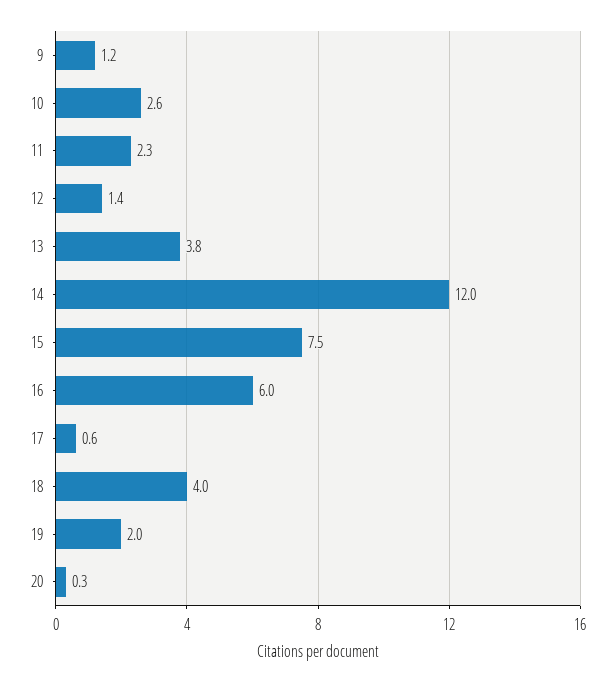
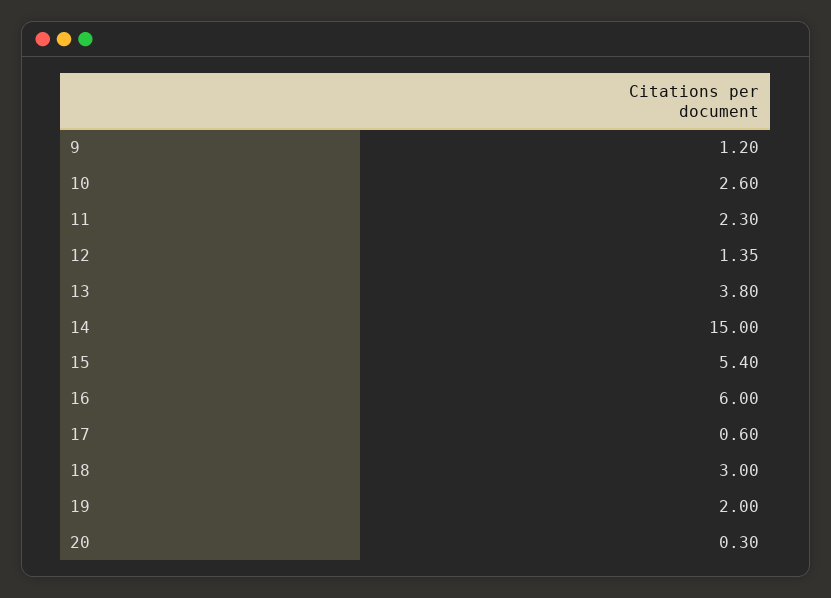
14: 12 -> 15
15: 7.5 -> 5.4
18: 4 -> 3

